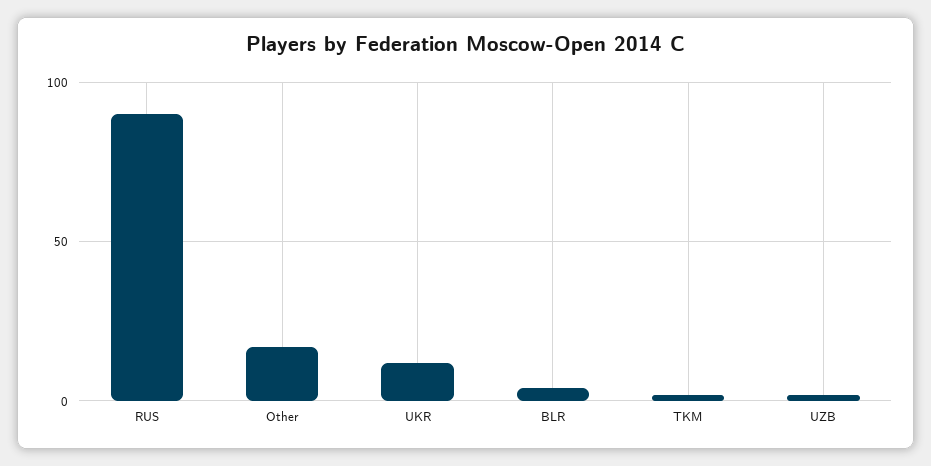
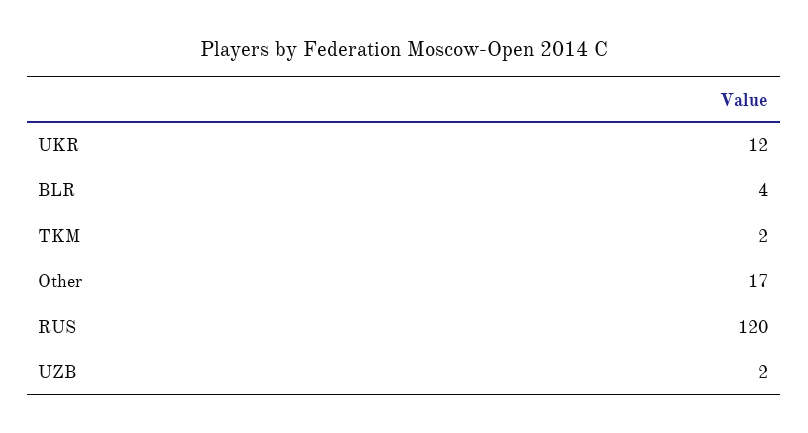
RUS: 90 -> 120

